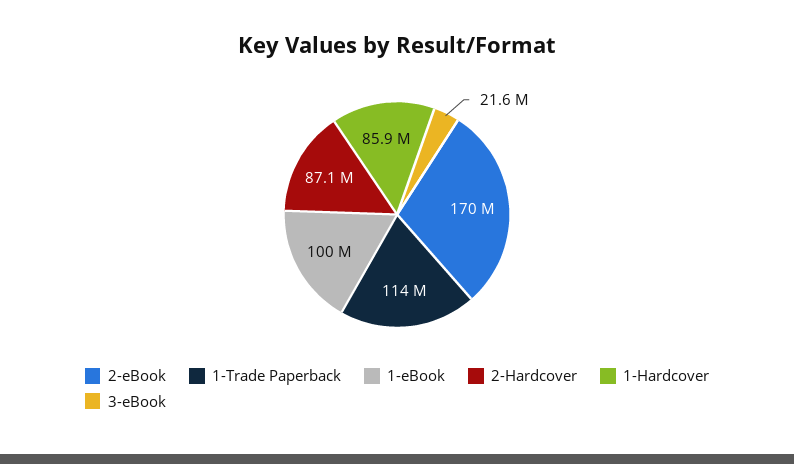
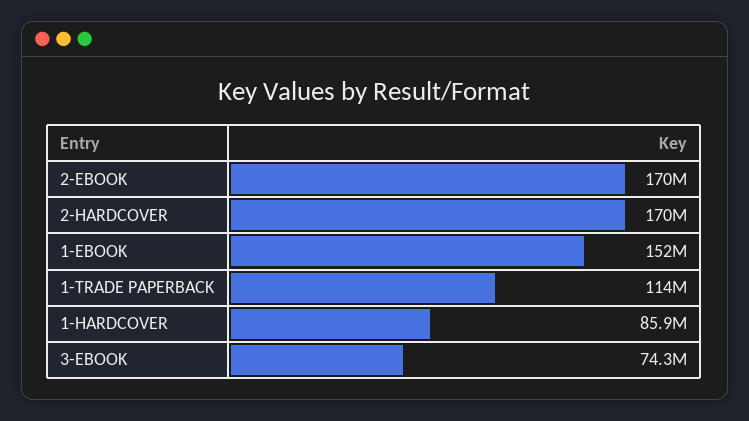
1-eBook: 100000000 -> 152000000
2-Hardcover: 87100000 -> 170000000
3-eBook: 21600000 -> 74300000

